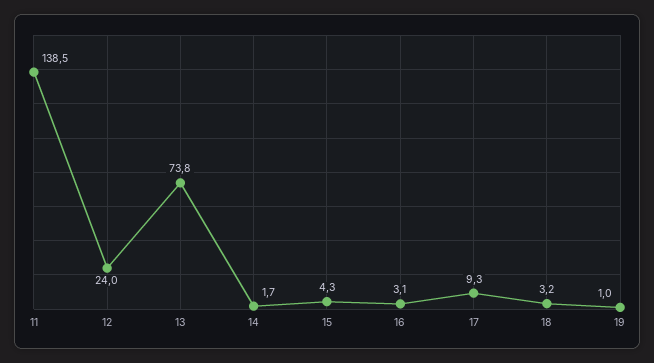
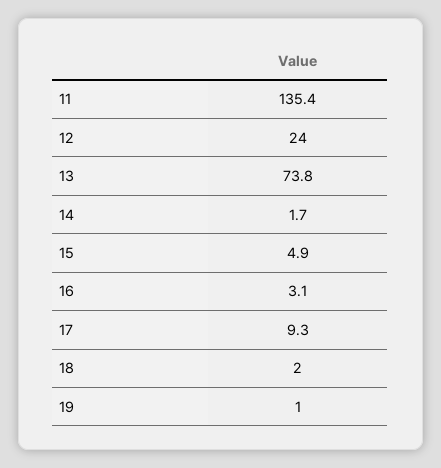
11: 138.5 -> 135.4
15: 4.3 -> 4.9
18: 3.2 -> 2

